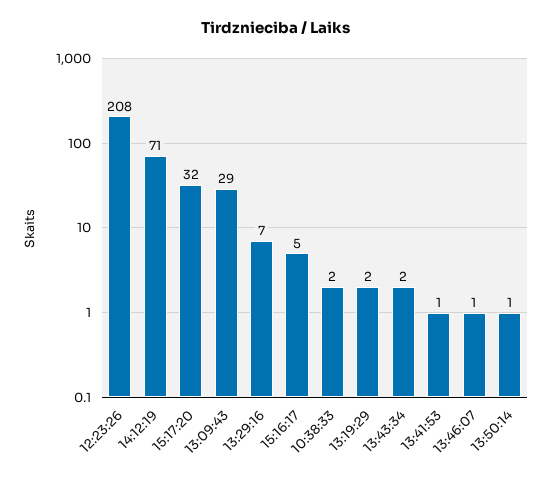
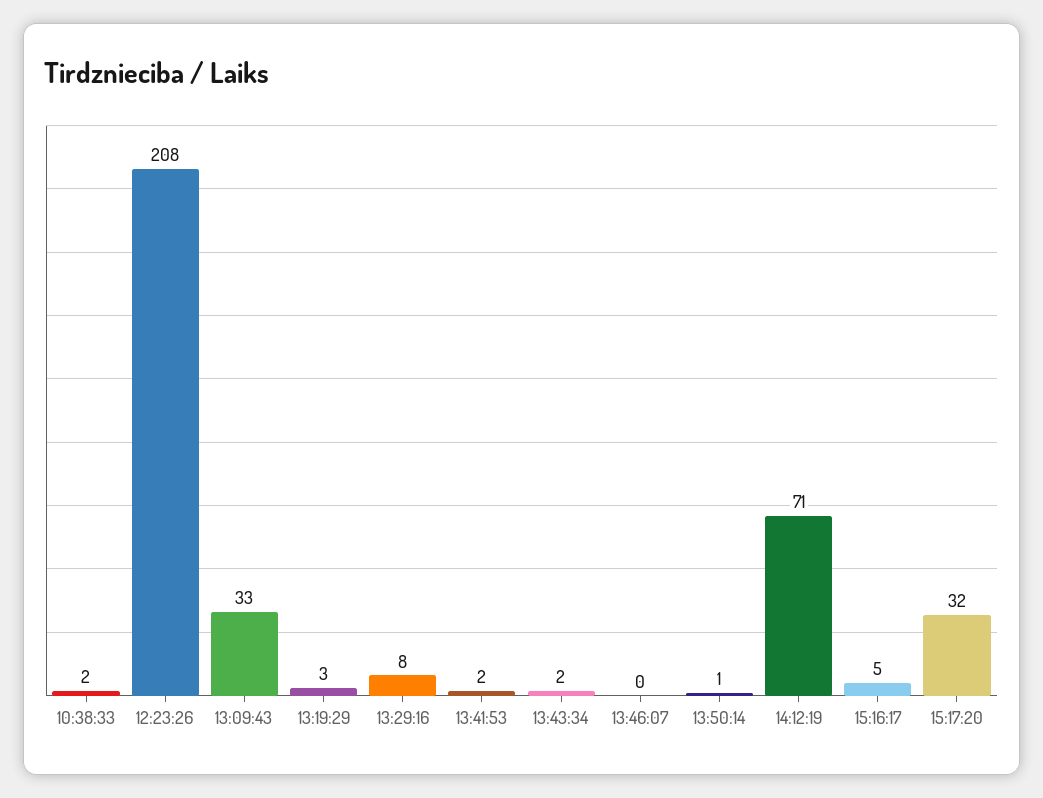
13:09:43: 29 -> 33
13:29:16: 7 -> 8
13:19:29: 2 -> 3
13:41:53: 1 -> 2
13:46:07: 1 -> 0

